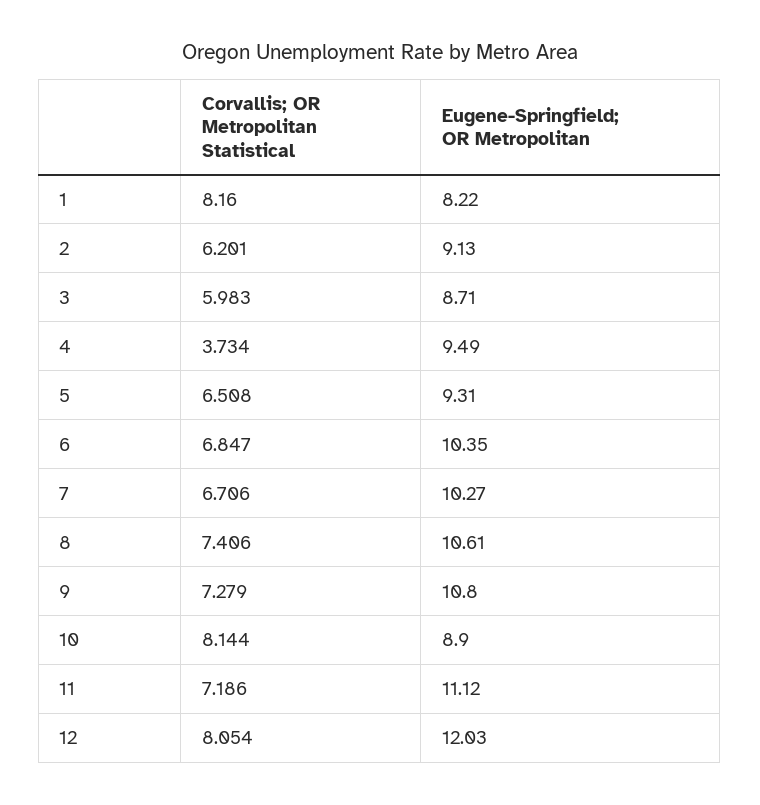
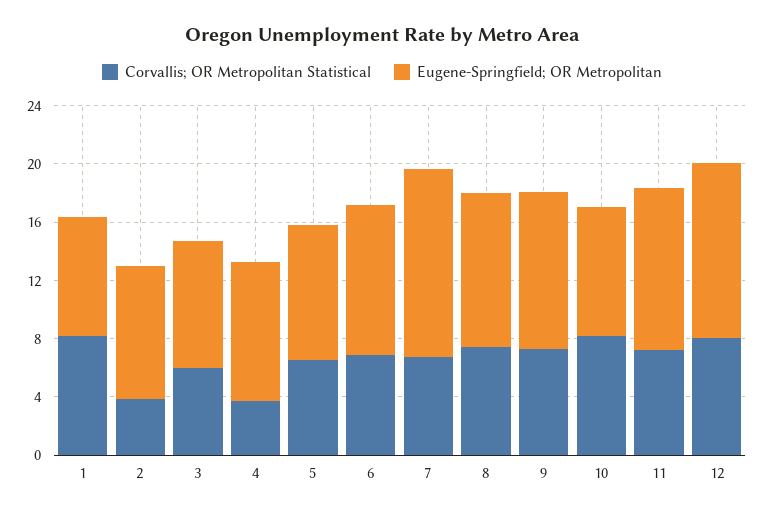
Corvallis; OR Metropolitan Statistical, 2: 6.201 -> 4
Eugene-Springfield; OR Metropolitan, 7: 10.27 -> 13

